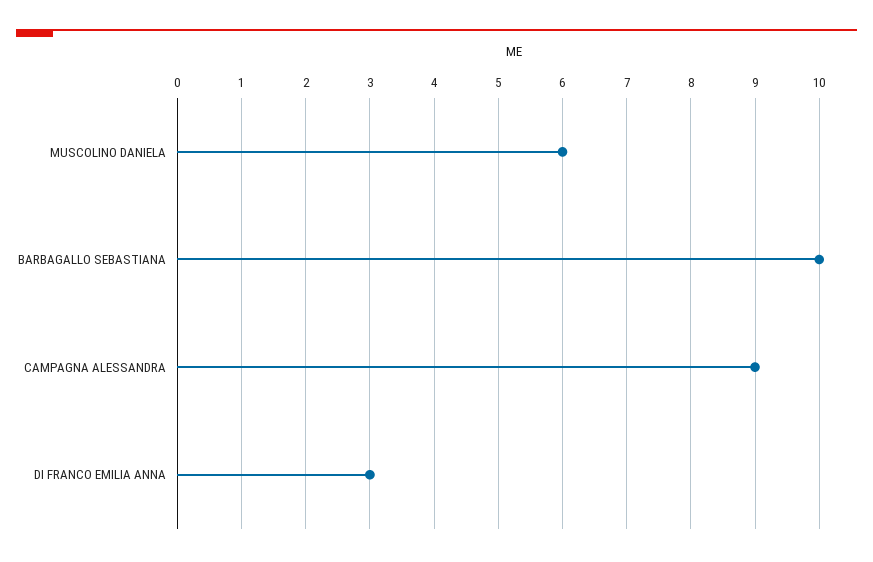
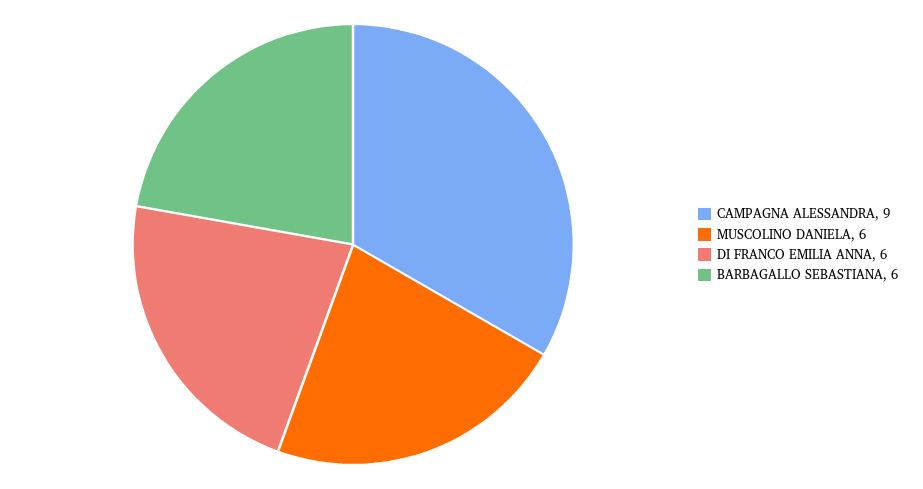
BARBAGALLO SEBASTIANA: 10 -> 6
DI FRANCO EMILIA ANNA: 3 -> 6

